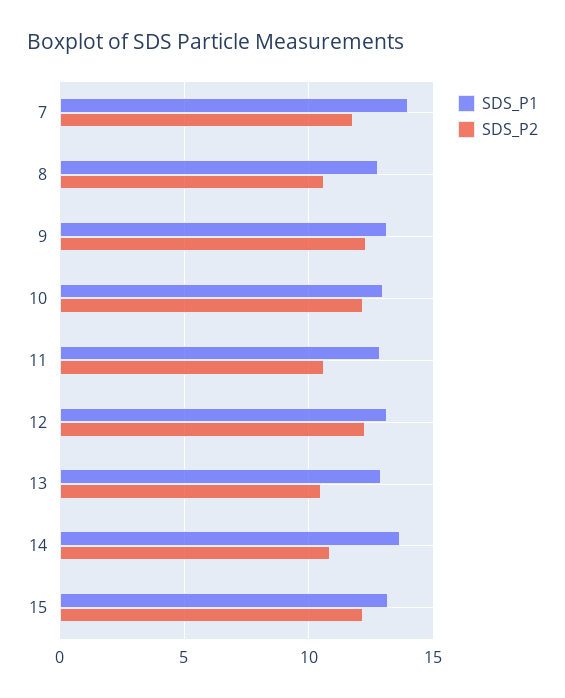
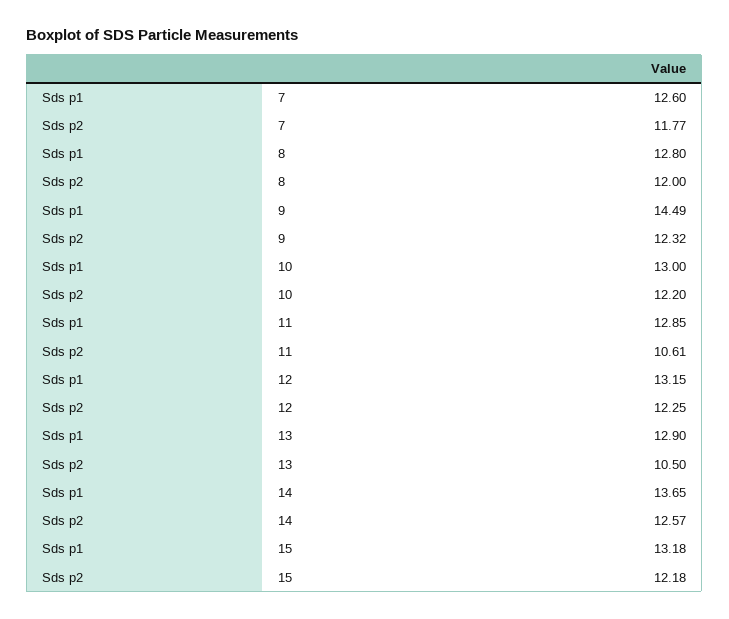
SDS_P1, 7: 14 -> 12.6
SDS_P2, 8: 10.5 -> 12
SDS_P1, 9: 13 -> 14.49
SDS_P2, 14: 11 -> 12.57

